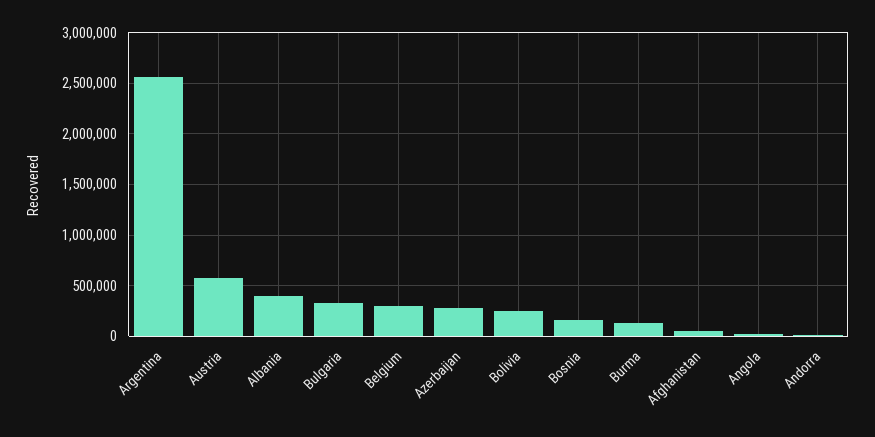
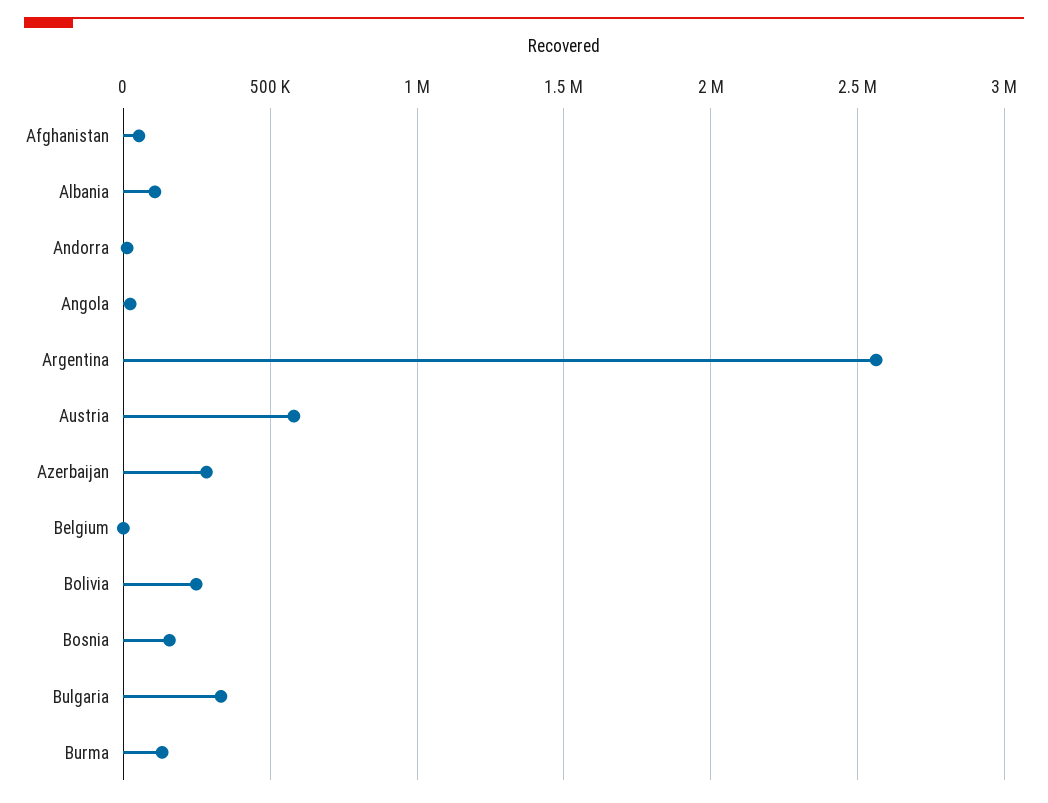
Albania: 400000 -> 100000
Belgium: 300000 -> 0

